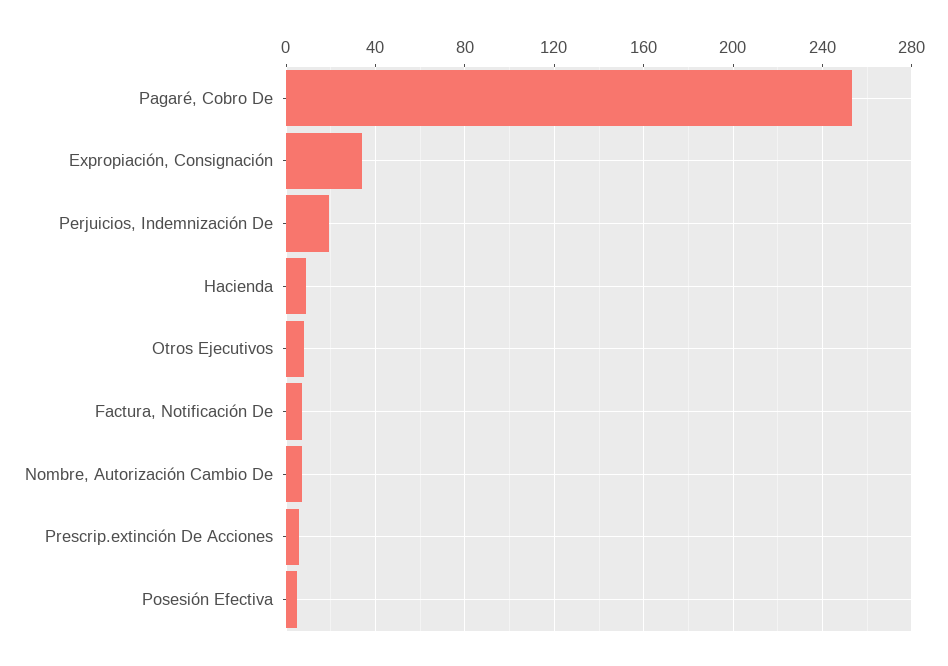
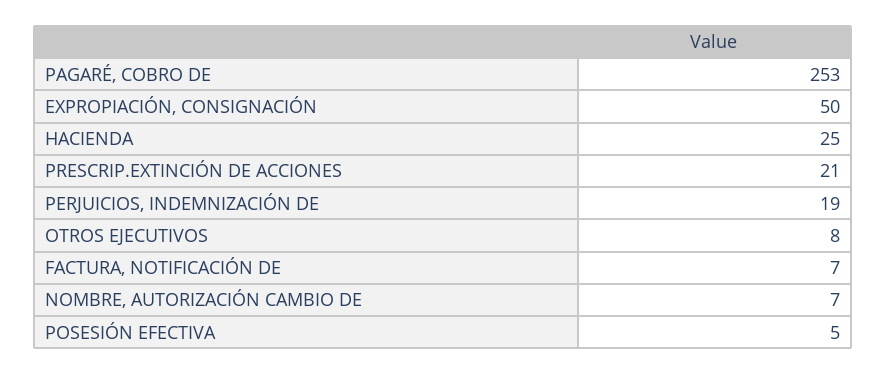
Expropiación, Consignación: 35 -> 50
Hacienda: 10 -> 25
Prescrip.extinción De Acciones: 5 -> 21

